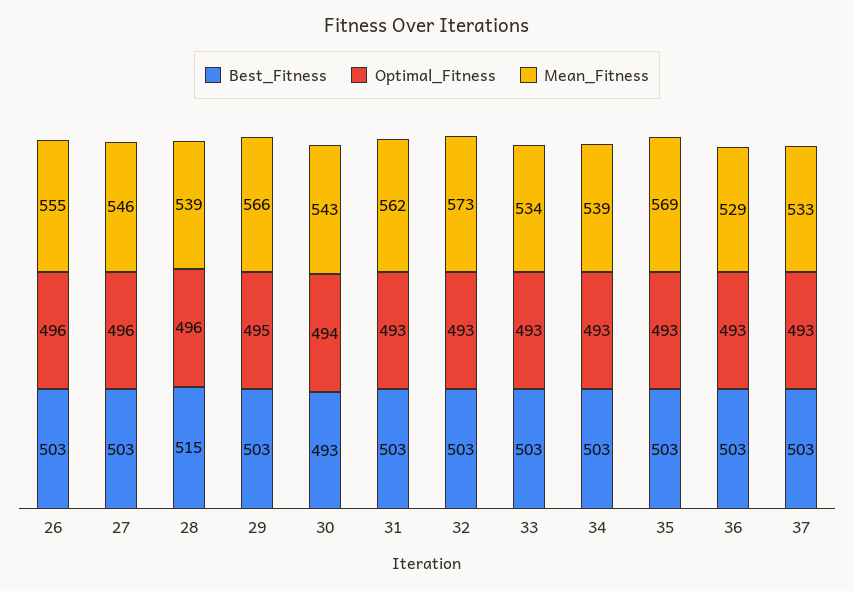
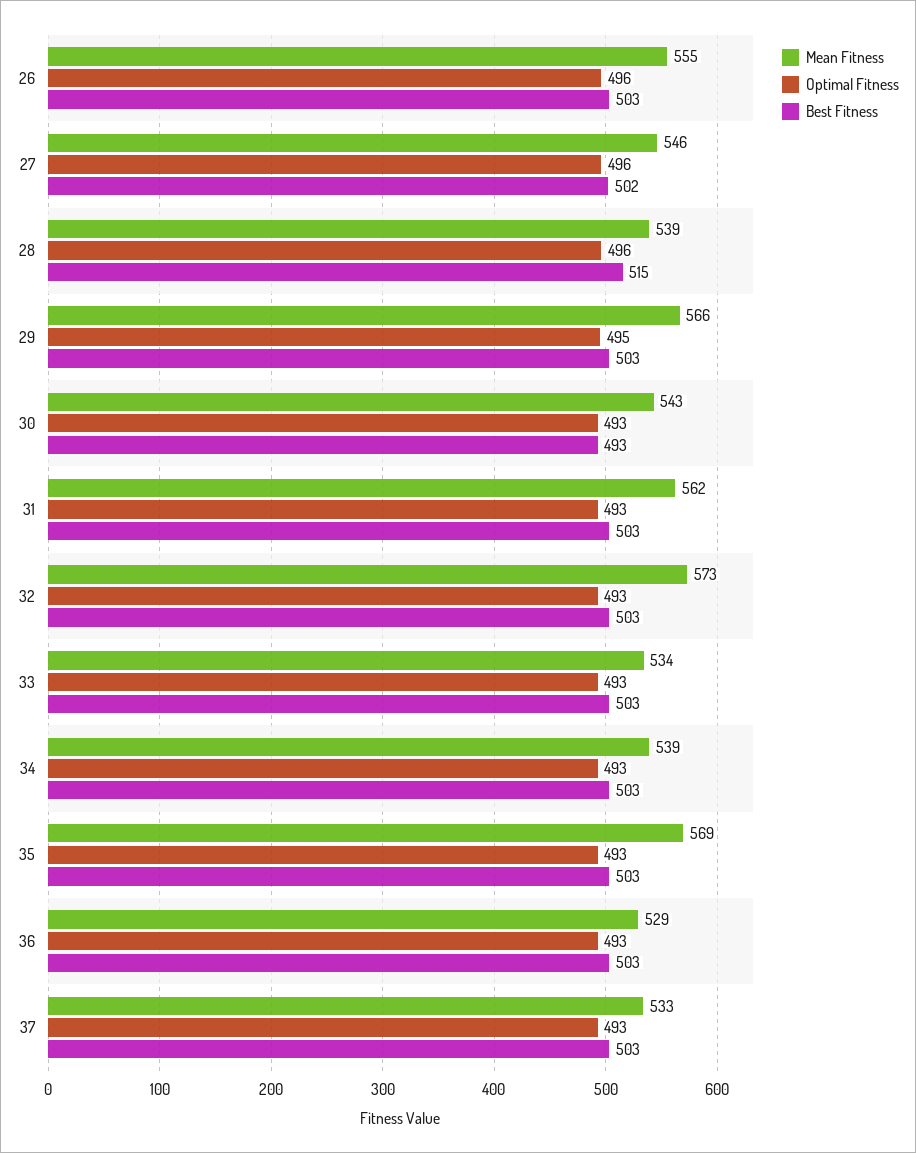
Best_Fitness, 27: 503 -> 502
Optimal_Fitness, 30: 494 -> 493

